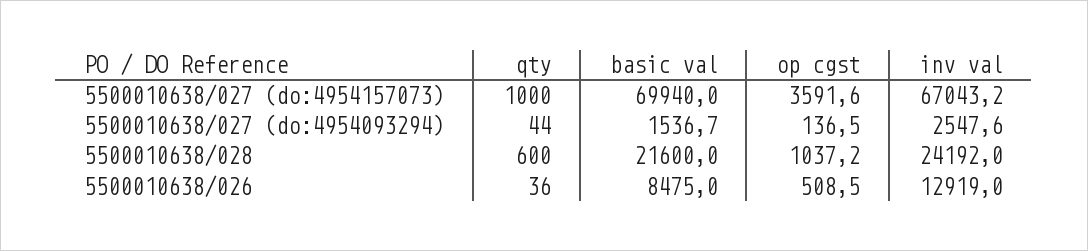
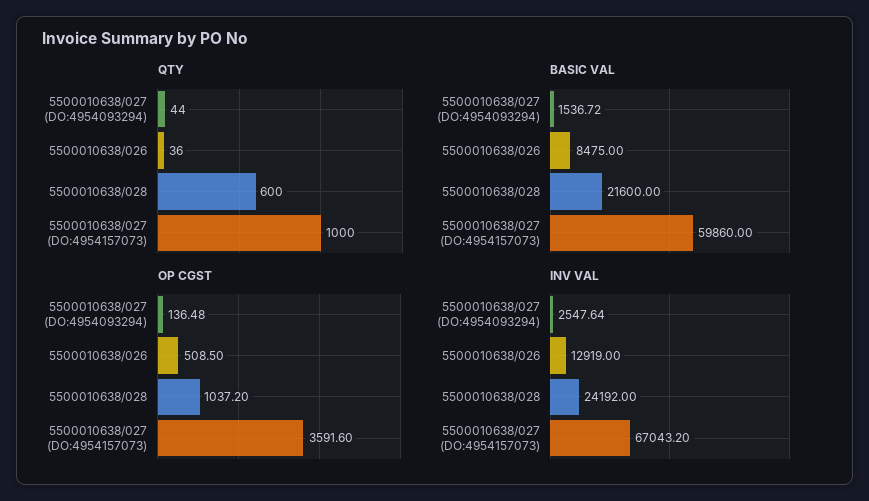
basic val, 5500010638/027 (do:4954157073): 69940 -> 59860

